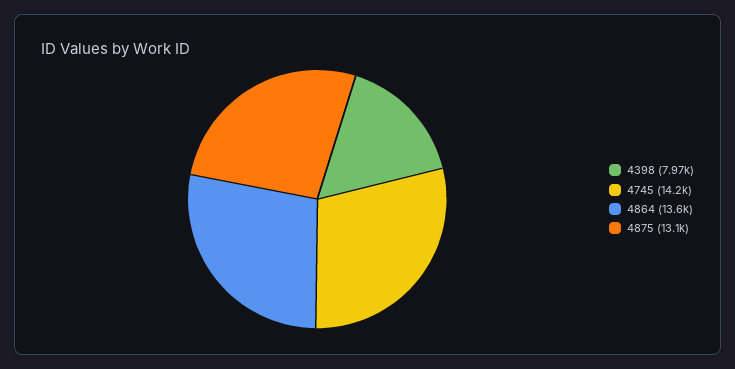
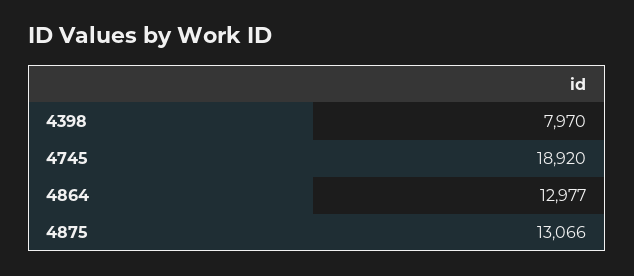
4745: 14200 -> 18920
4864: 13600 -> 12977

